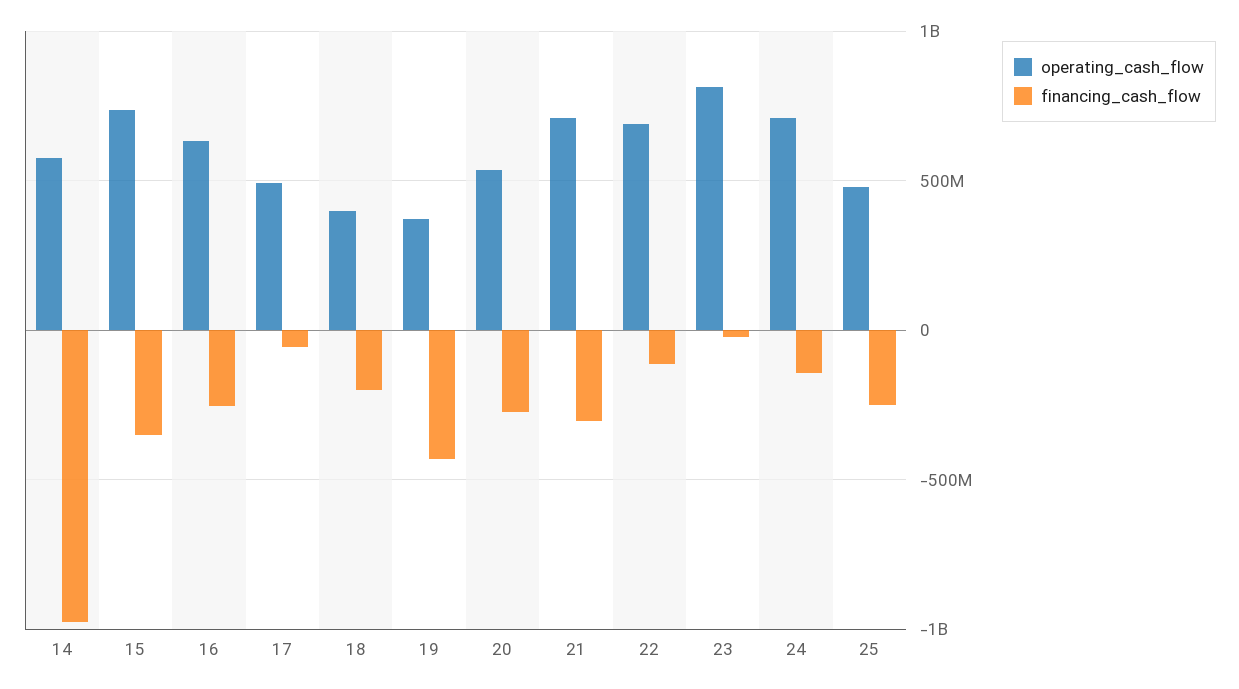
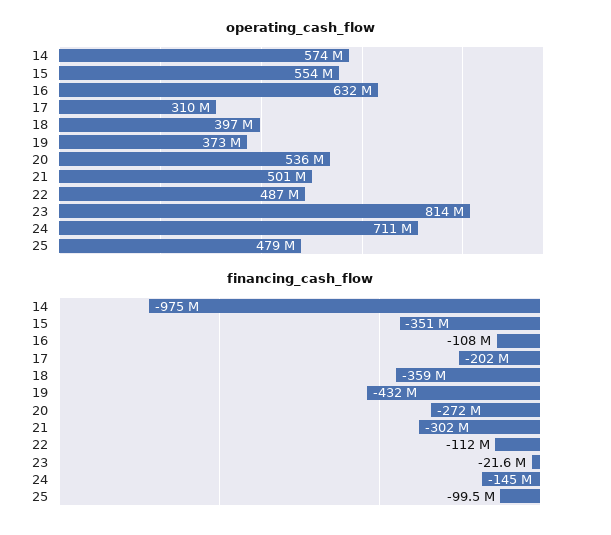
operating_cash_flow, 15: 750000000 -> 554000000
financing_cash_flow, 16: -250000000 -> -108000000
operating_cash_flow, 17: 500000000 -> 310000000
financing_cash_flow, 17: -50000000 -> -202000000
financing_cash_flow, 18: -200000000 -> -359000000
operating_cash_flow, 21: 700000000 -> 501000000
operating_cash_flow, 22: 700000000 -> 487000000
financing_cash_flow, 25: -250000000 -> -99500000

